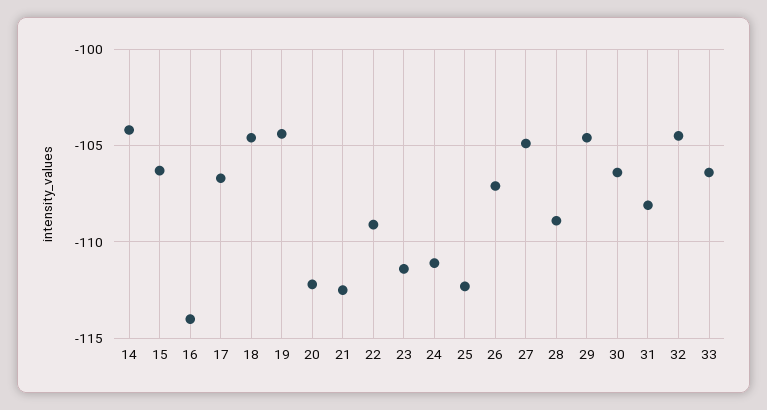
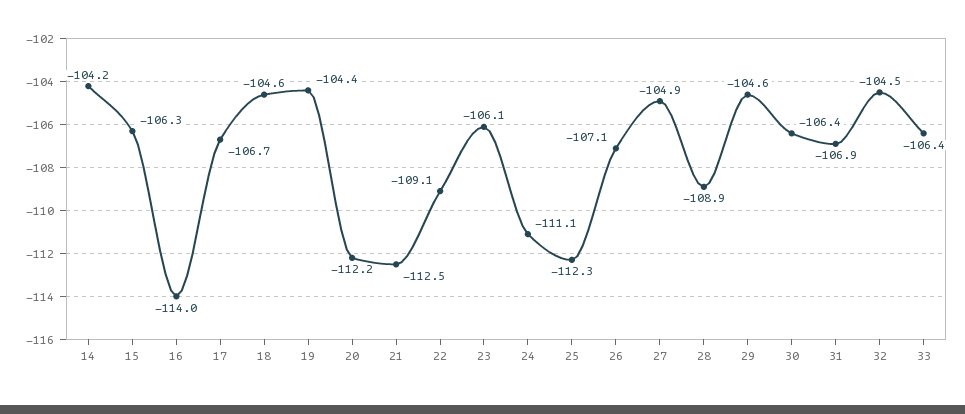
23: -111.5 -> -106.1
31: -108 -> -106.9

